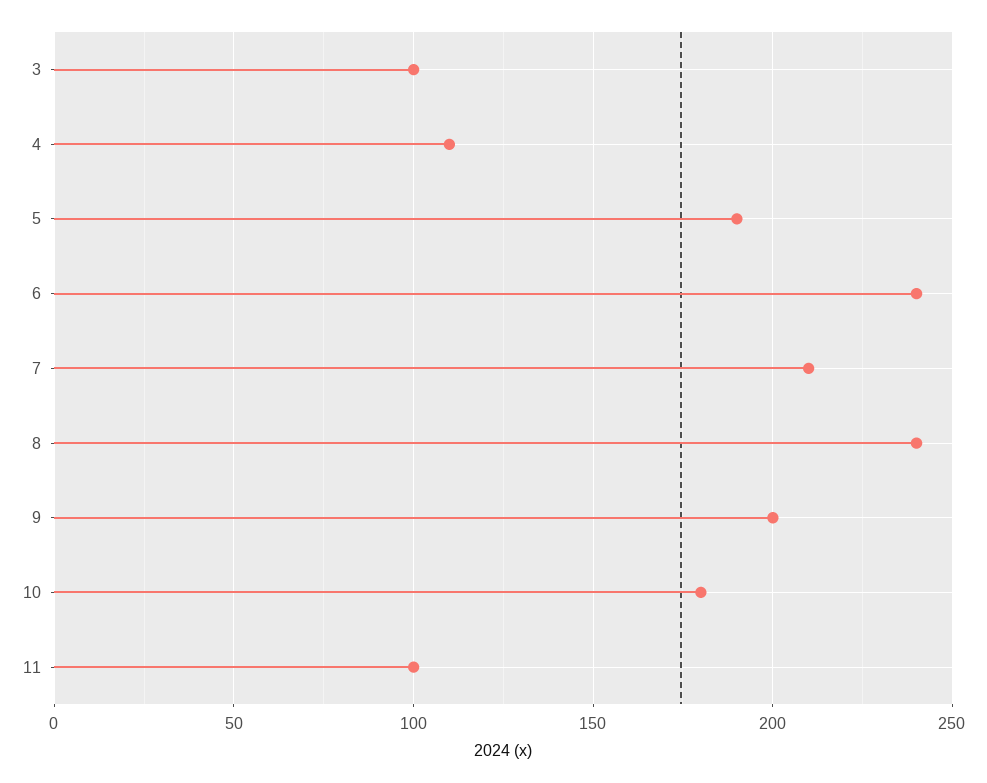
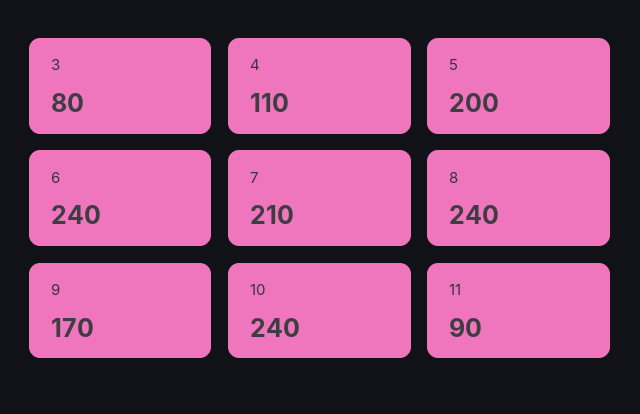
3: 100 -> 80
5: 190 -> 200
9: 200 -> 170
10: 180 -> 240
11: 100 -> 90

